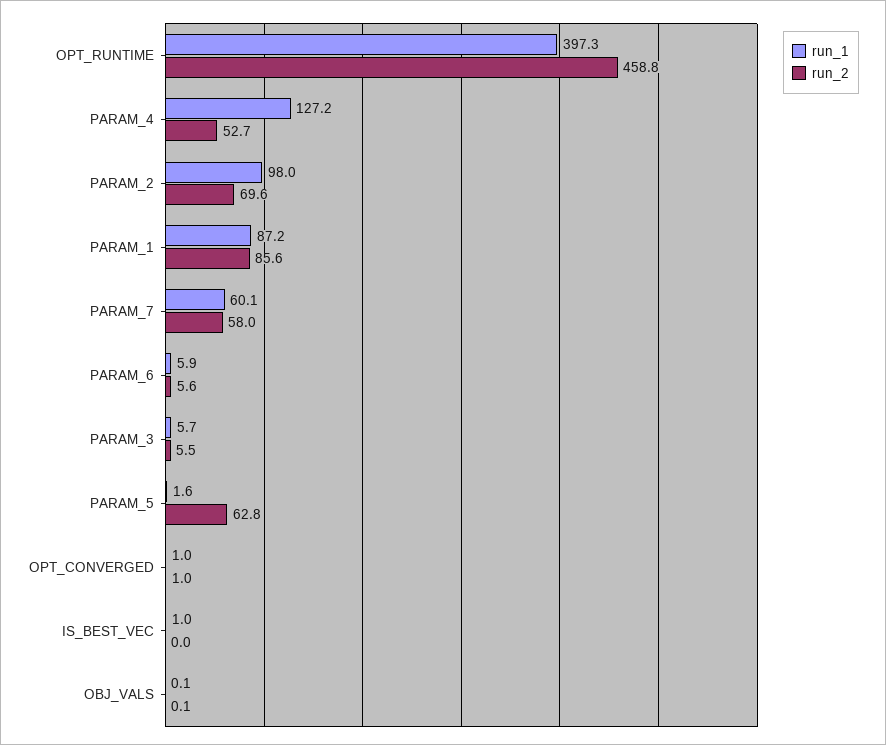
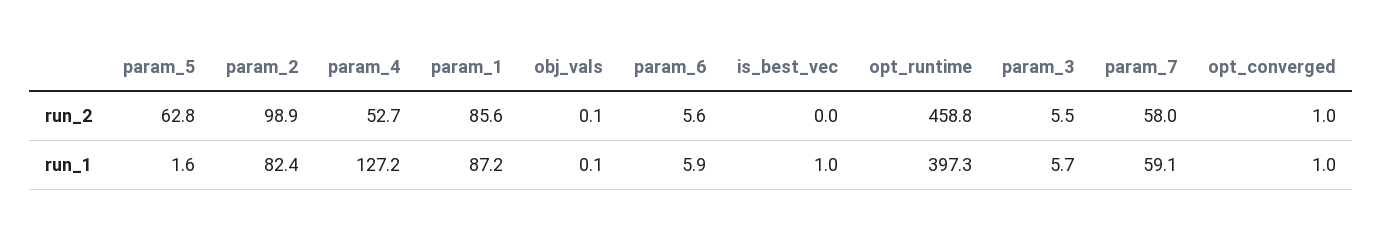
run_1, PARAM_2: 98 -> 82.4
run_2, PARAM_2: 69.6 -> 98.9
run_1, PARAM_7: 60.1 -> 59.1

